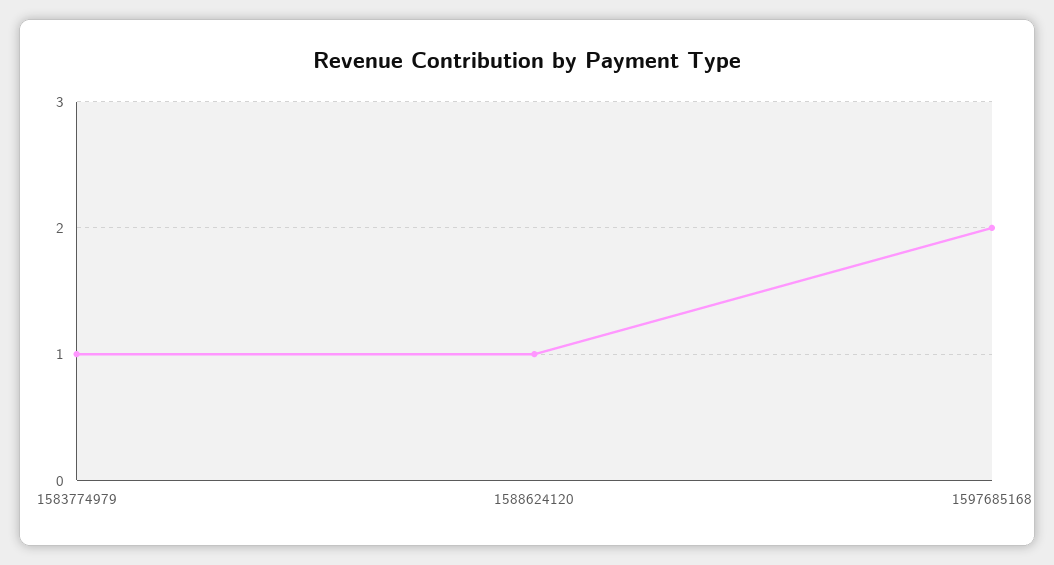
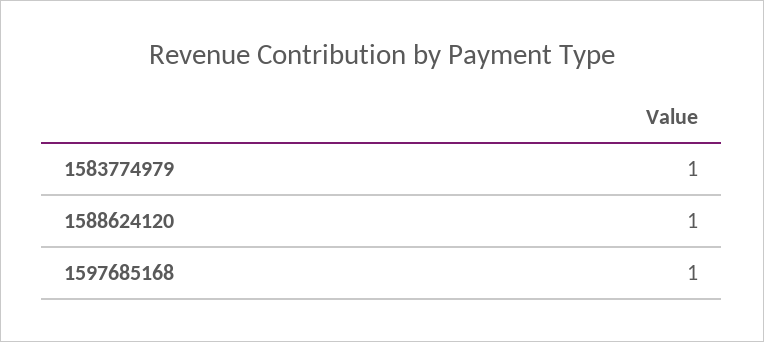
1597685168: 2 -> 1

